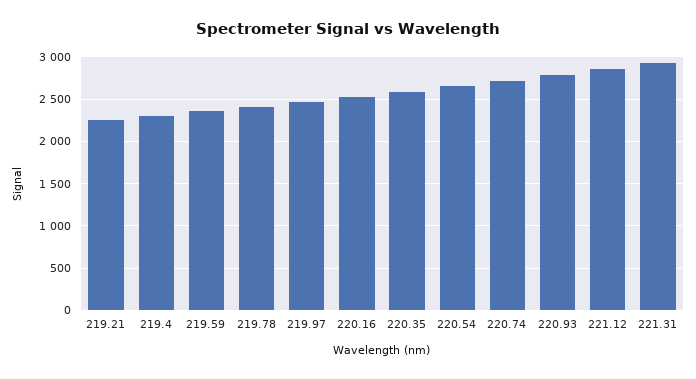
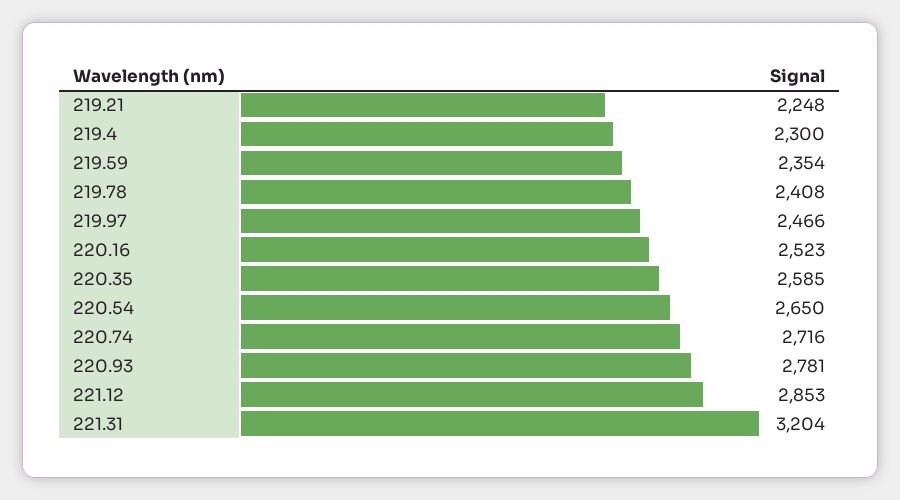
221.31: 2900 -> 3204

